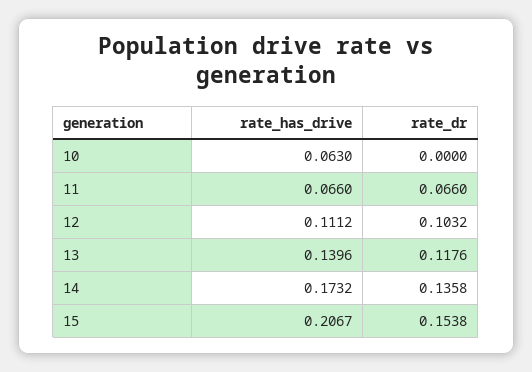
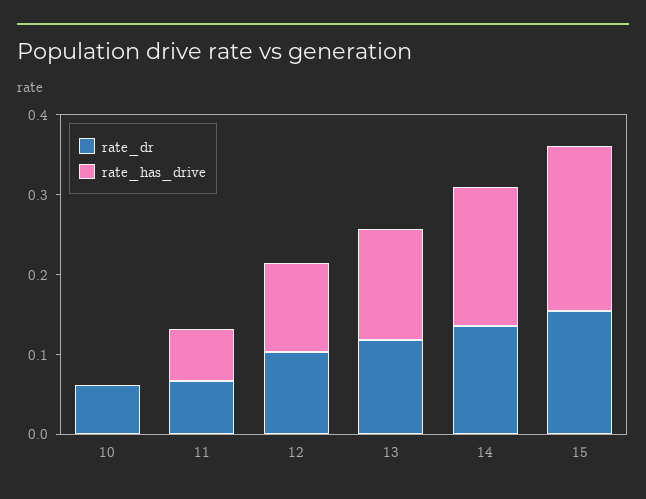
rate_has_drive, 10: 0.063 -> 0
rate_dr, 10: 0 -> 0.06

